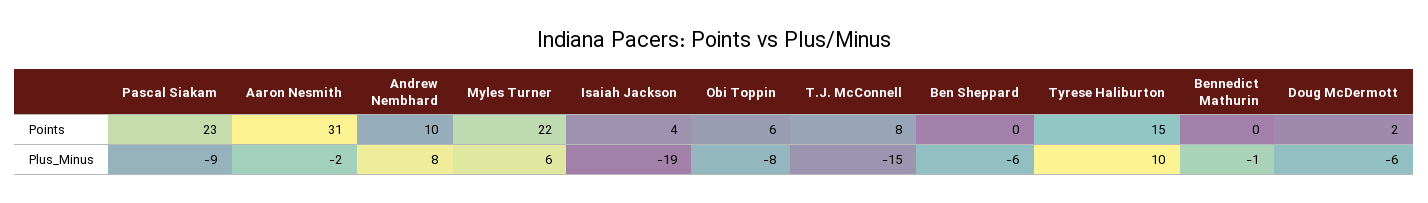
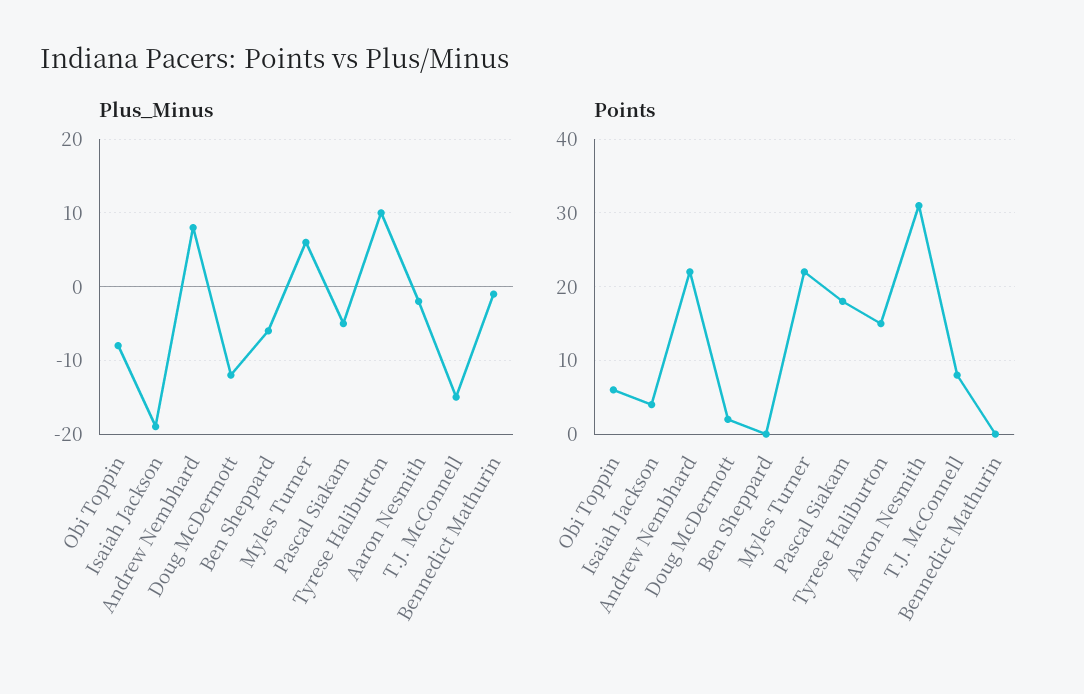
Points, Pascal Siakam: 23 -> 18
Points, Andrew Nembhard: 10 -> 22
Plus_Minus, Pascal Siakam: -9 -> -5
Plus_Minus, Doug McDermott: -6 -> -12

